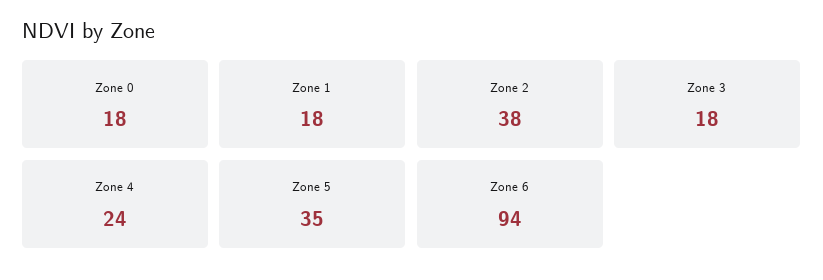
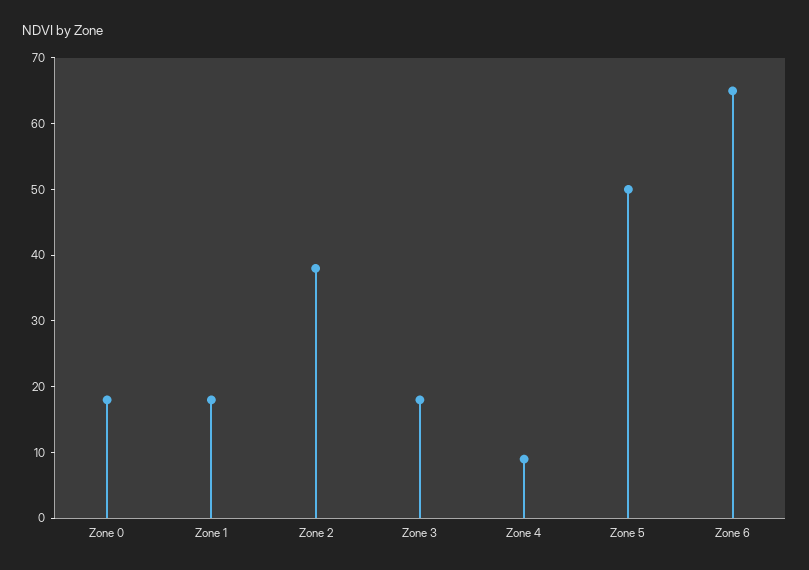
Zone 4: 24 -> 10
Zone 5: 35 -> 50
Zone 6: 94 -> 65

